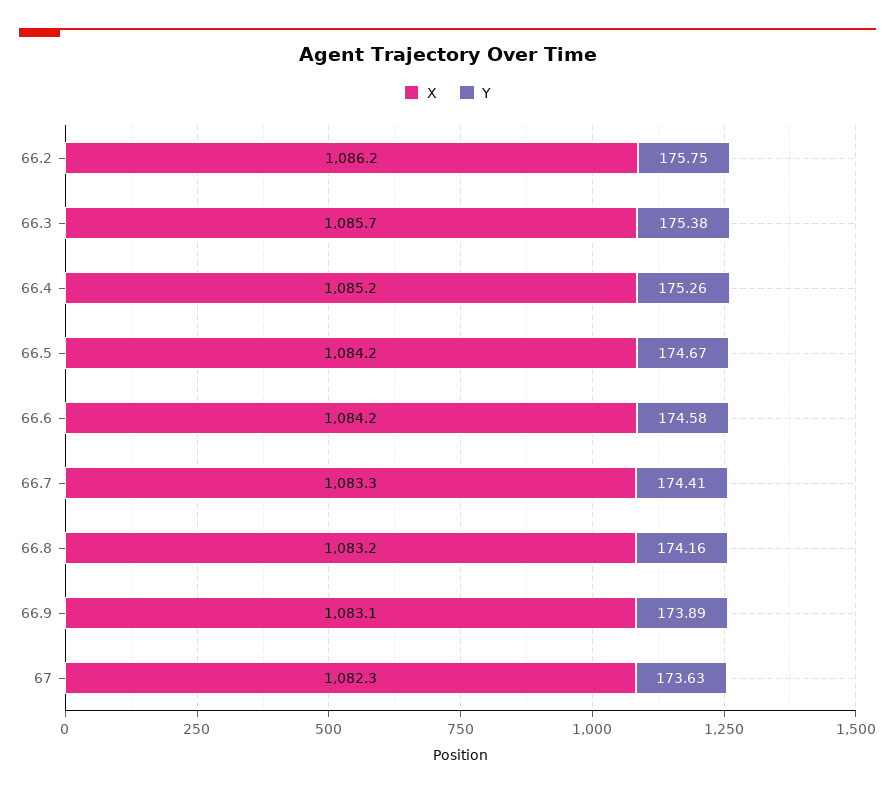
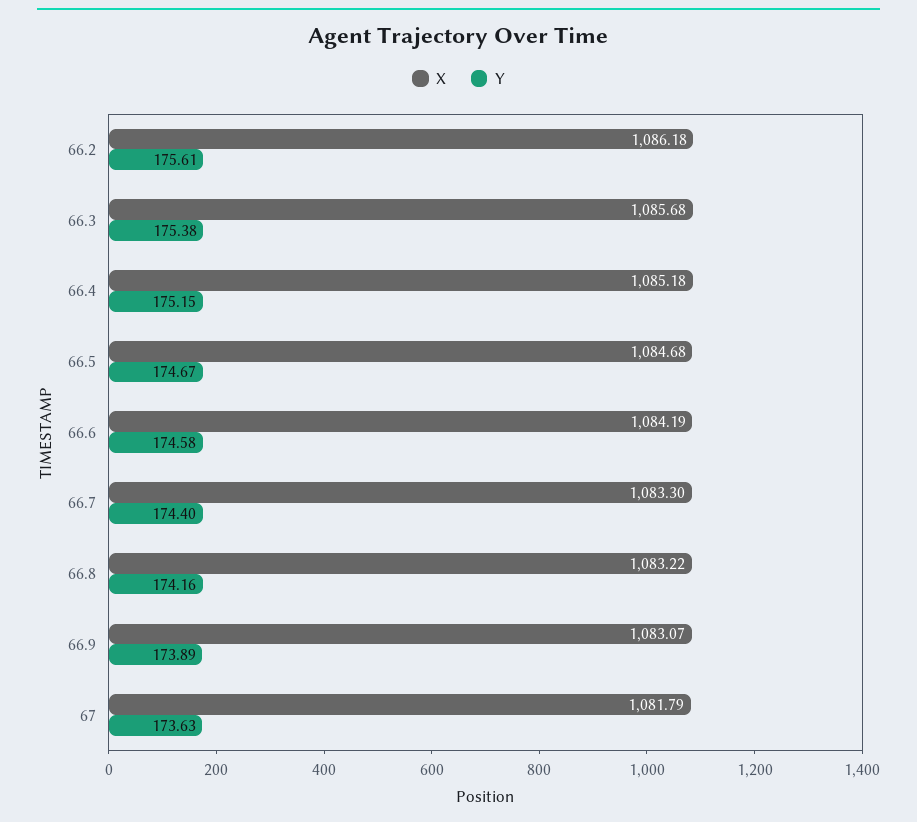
Y, 66.2: 175.75 -> 175.61
Y, 66.4: 175.26 -> 175.15
X, 66.5: 1084.2 -> 1084.68
Y, 66.7: 174.41 -> 174.4
X, 67: 1082.3 -> 1081.79

